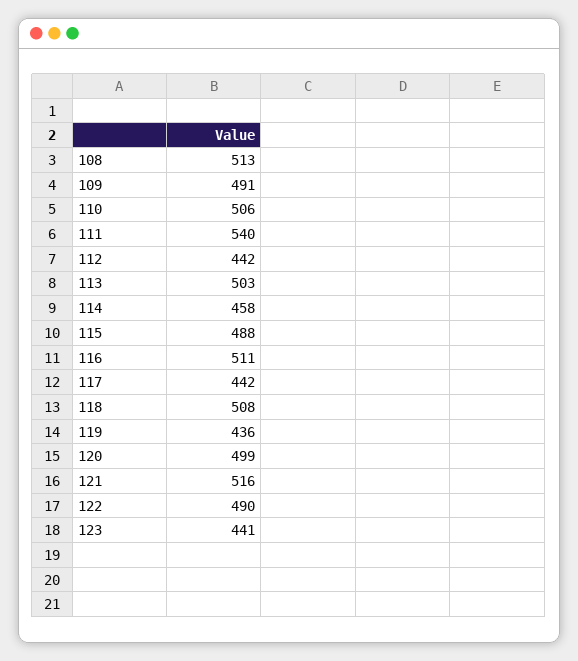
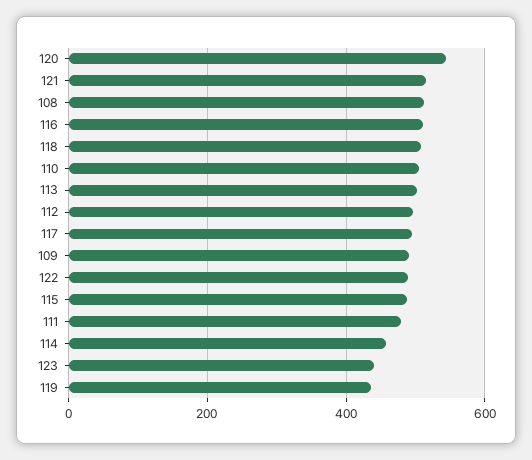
111: 540 -> 480
112: 442 -> 500
117: 442 -> 500
120: 499 -> 540

